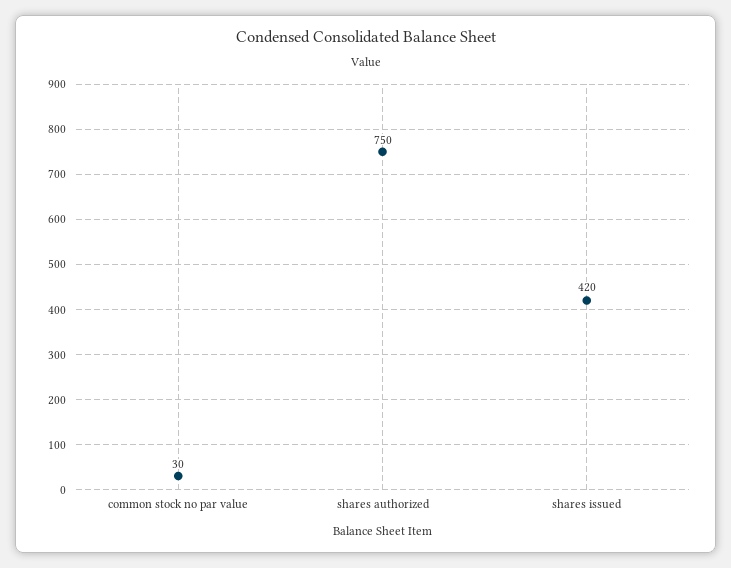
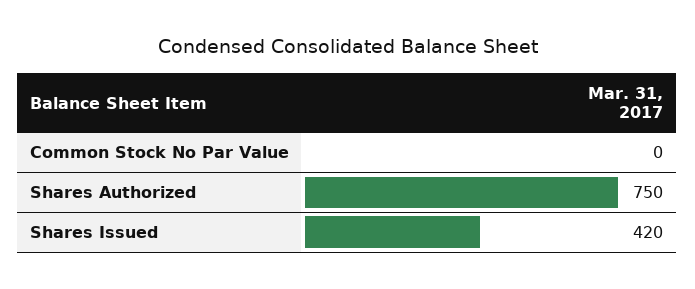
common stock no par value: 30 -> 0

